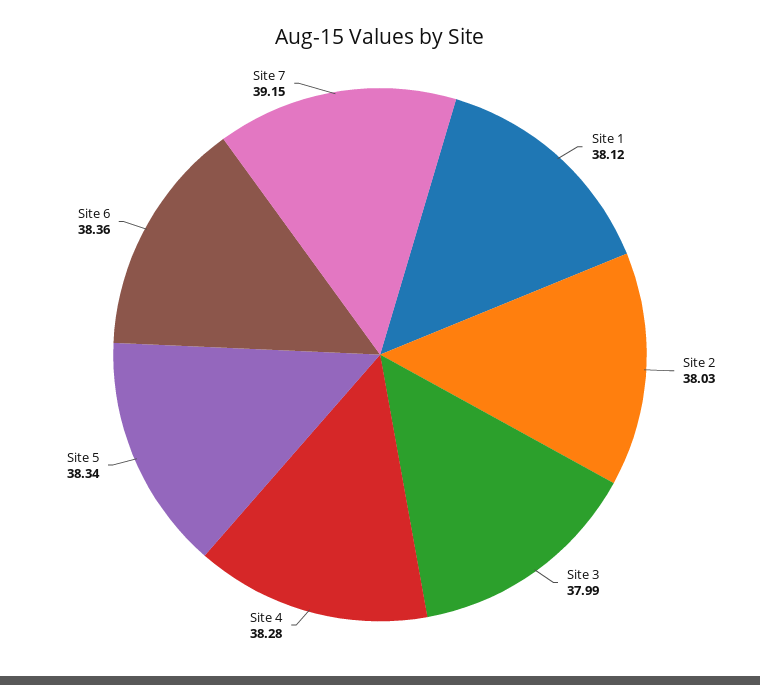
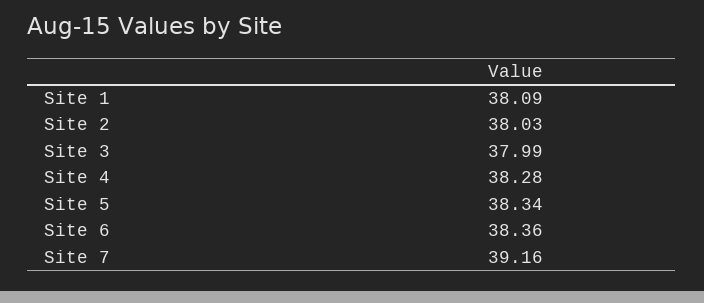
Site 1: 38.12 -> 38.09
Site 7: 39.15 -> 39.16

